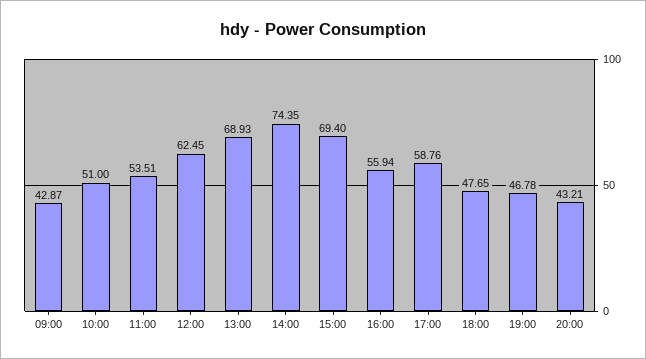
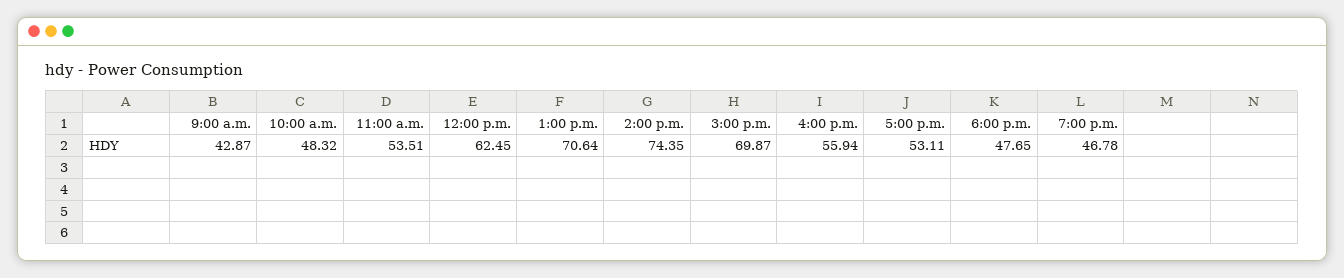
10:00: 51 -> 48.32
13:00: 68.93 -> 70.64
15:00: 69.4 -> 69.87
17:00: 58.76 -> 53.11
20:00: 43.21 -> none

